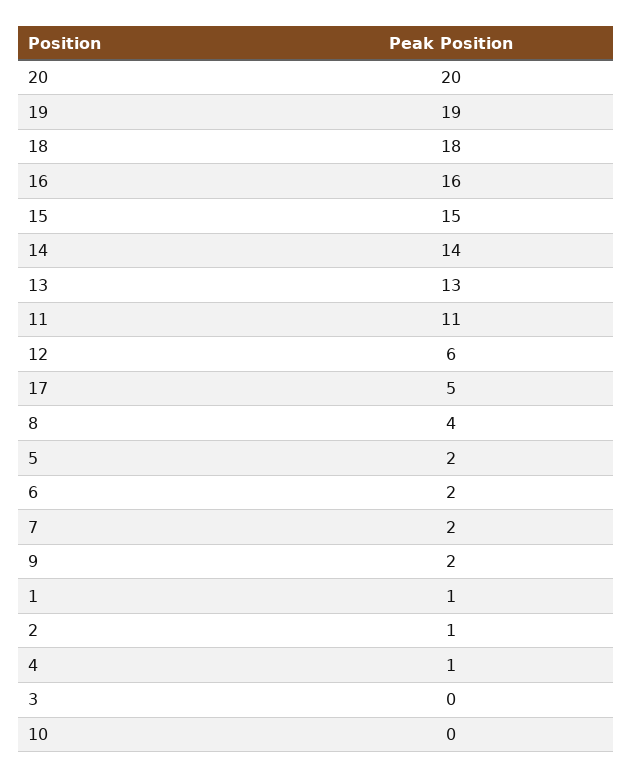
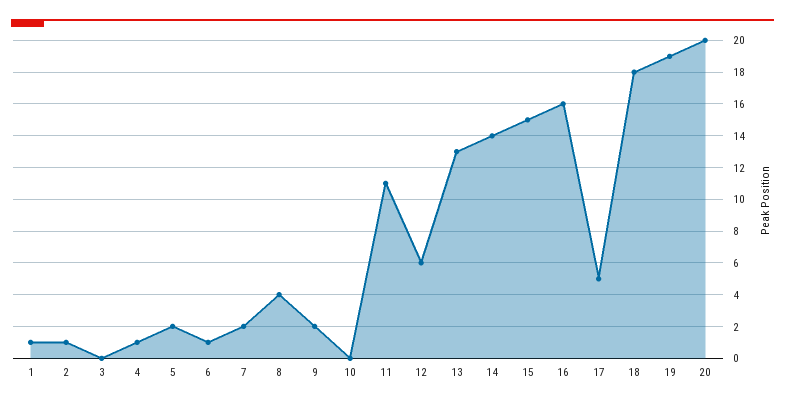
6: 2 -> 1

